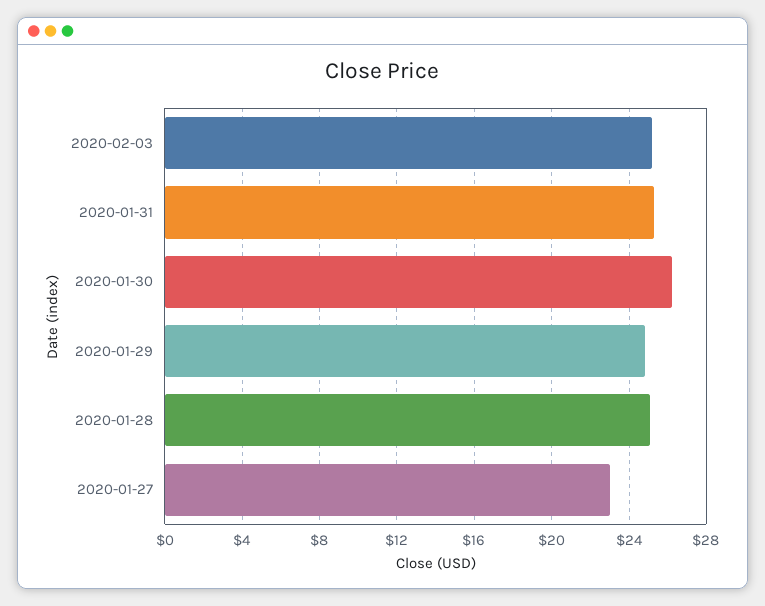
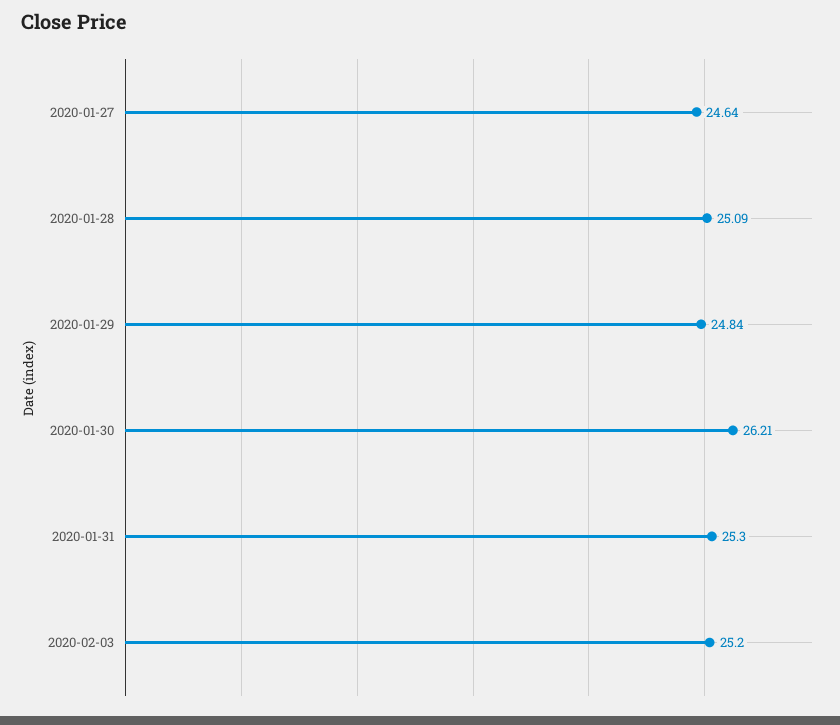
2020-01-27: 23 -> 24.64

